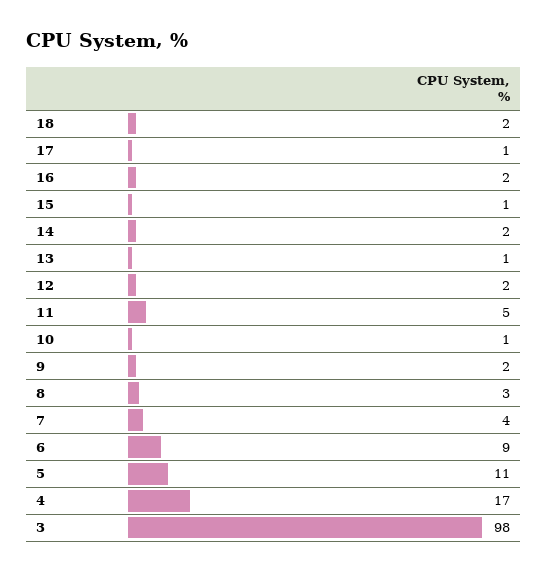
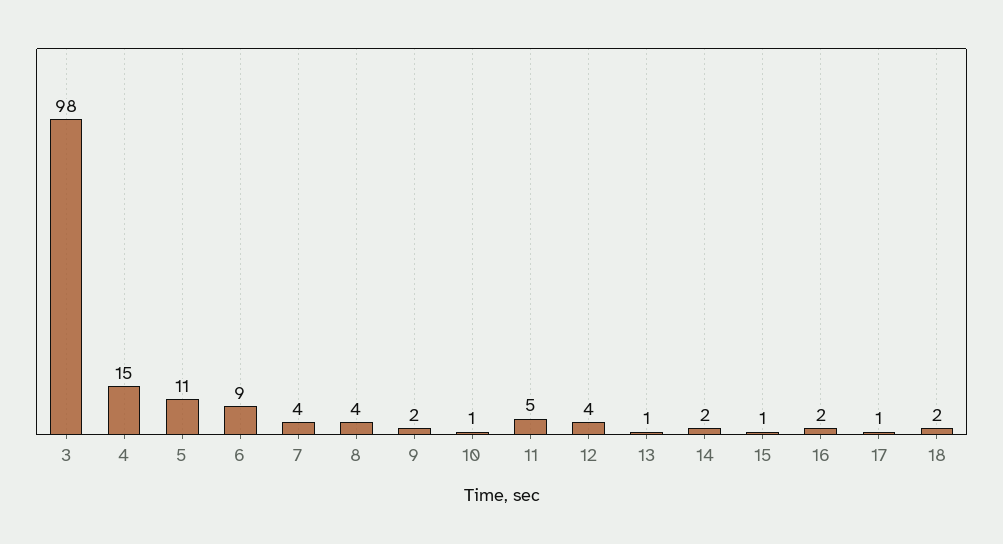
12: 2 -> 4
8: 3 -> 4
4: 17 -> 15

